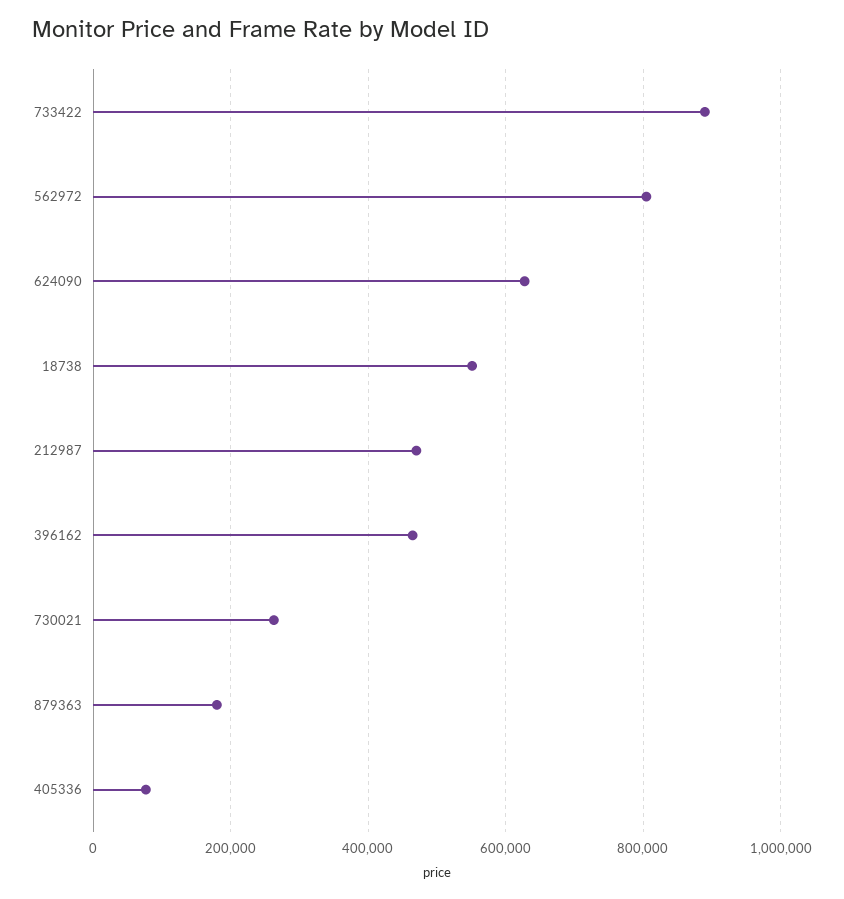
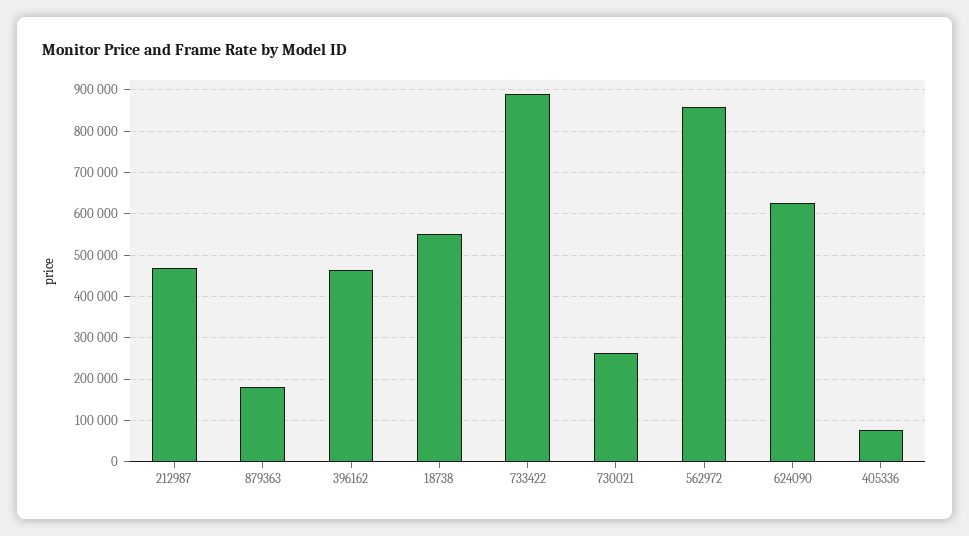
562972: 800000 -> 860000

